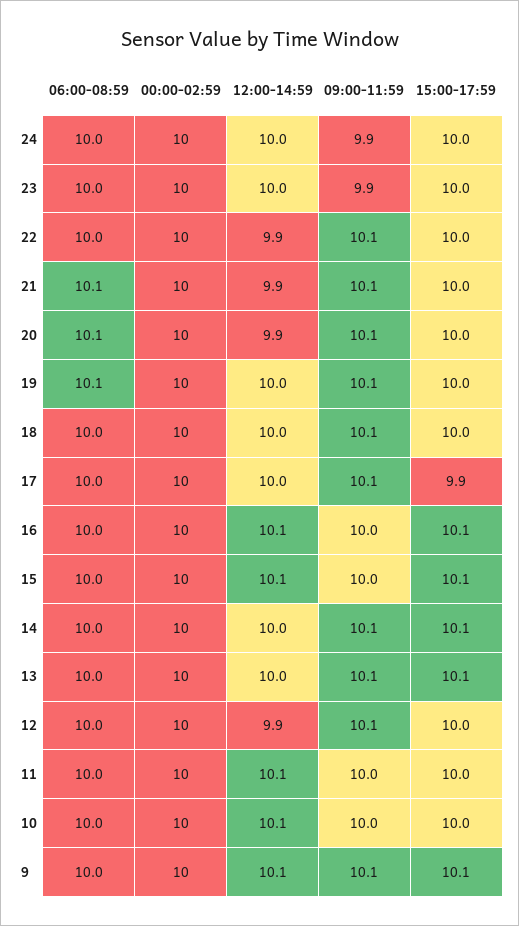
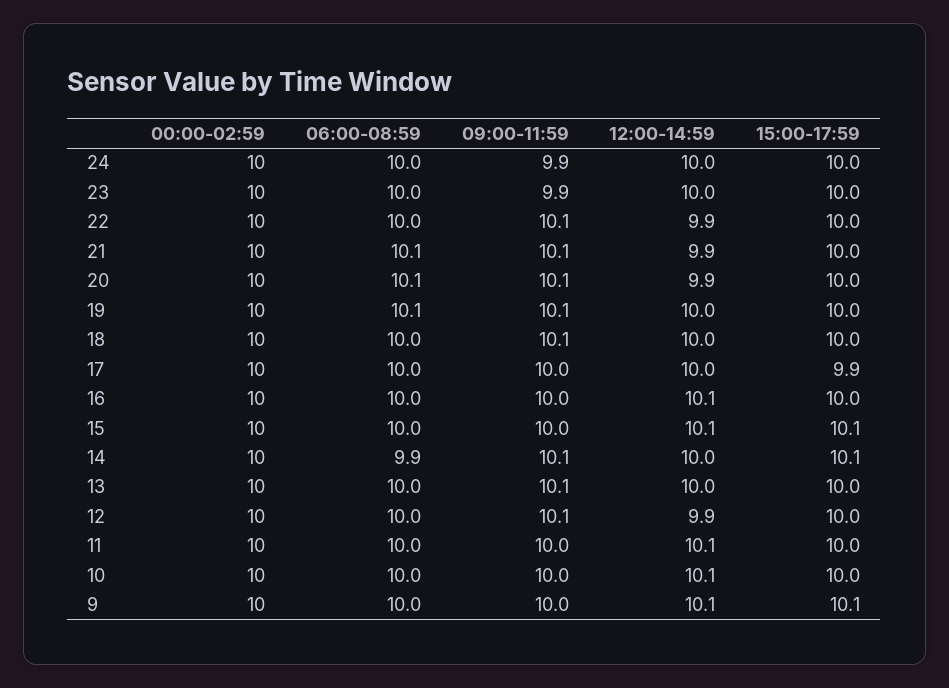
09:00-11:59, 17: 10.1 -> 10
15:00-17:59, 16: 10.1 -> 10
06:00-08:59, 14: 10 -> 9.9
15:00-17:59, 13: 10.1 -> 10
09:00-11:59, 9: 10.1 -> 10

